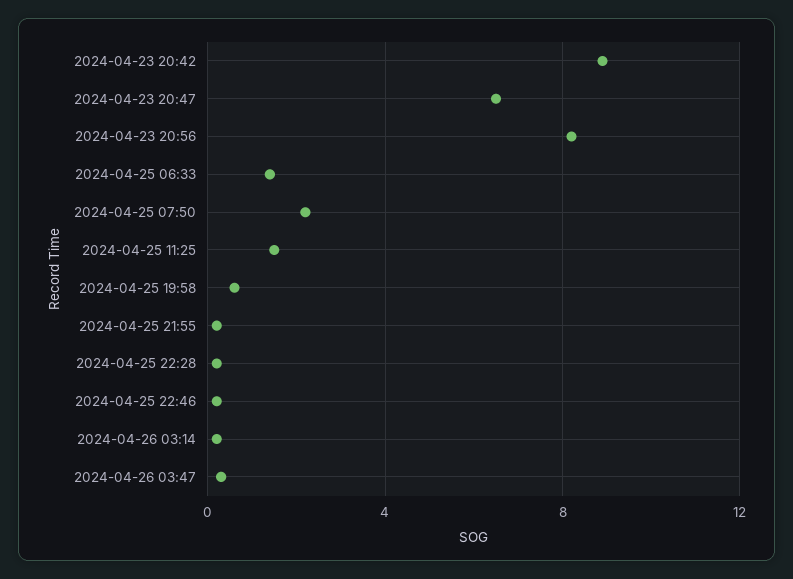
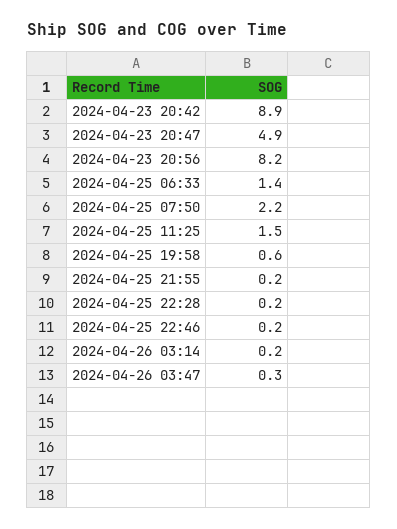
2024-04-23 20:47: 6.5 -> 4.9

